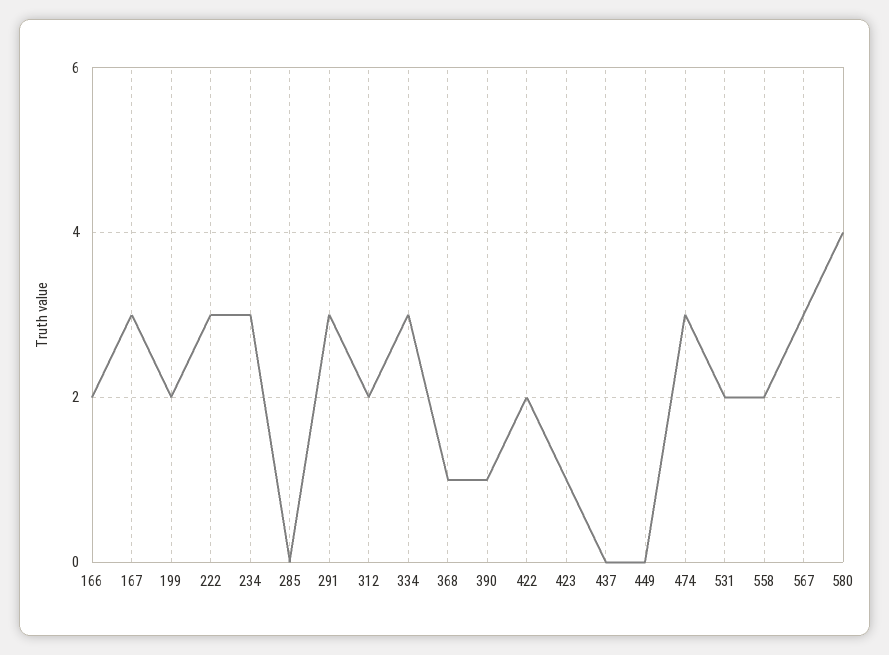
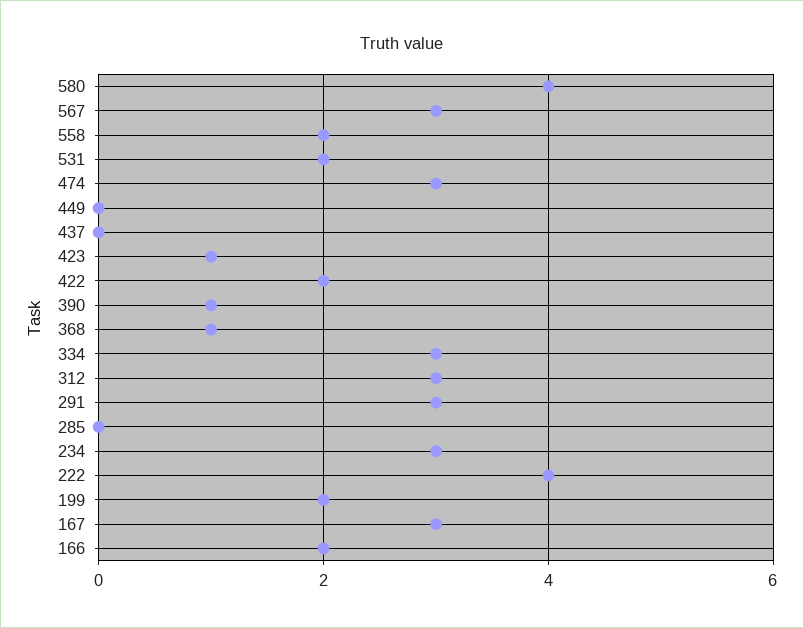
222: 3 -> 4
312: 2 -> 3

